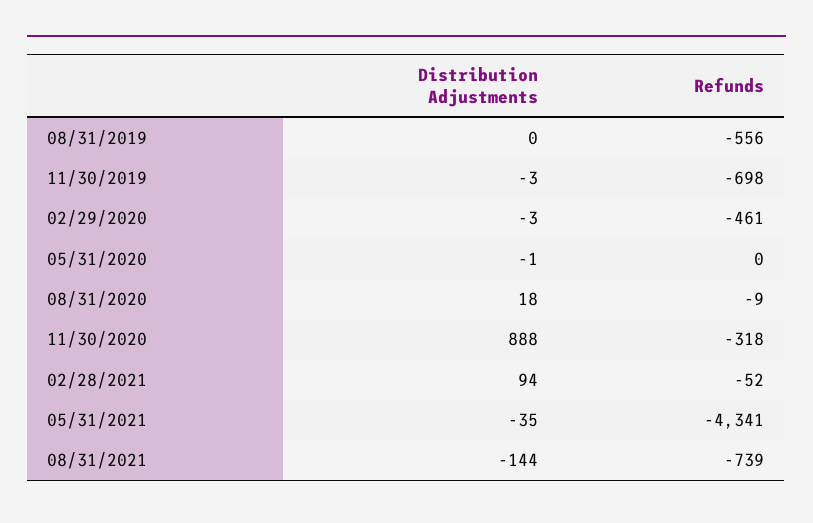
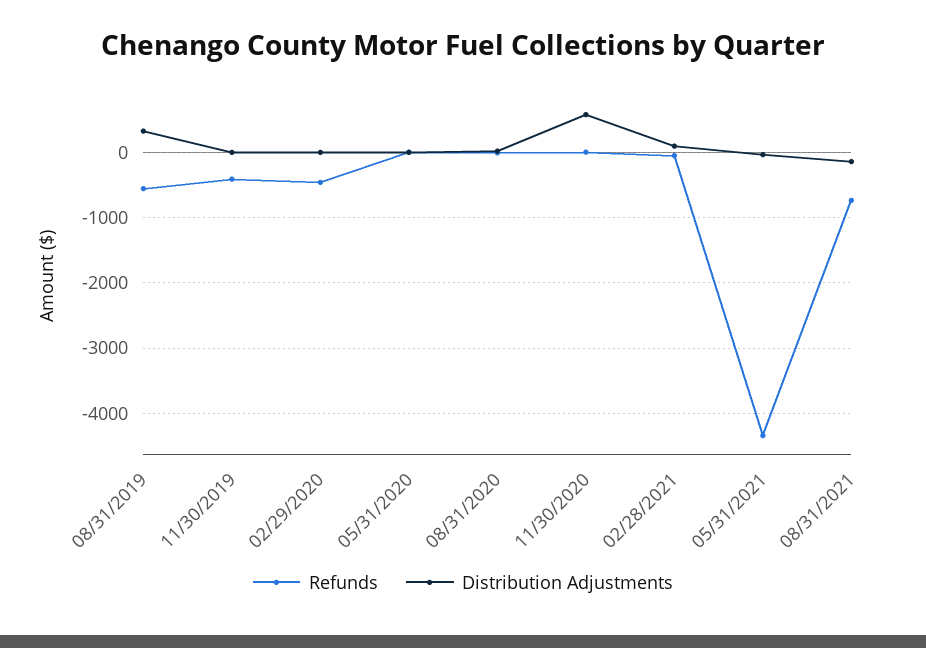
Distribution Adjustments, 08/31/2019: 0 -> 300
Refunds, 11/30/2019: -698 -> -400
Distribution Adjustments, 11/30/2020: 888 -> 600
Refunds, 11/30/2020: -318 -> 0

